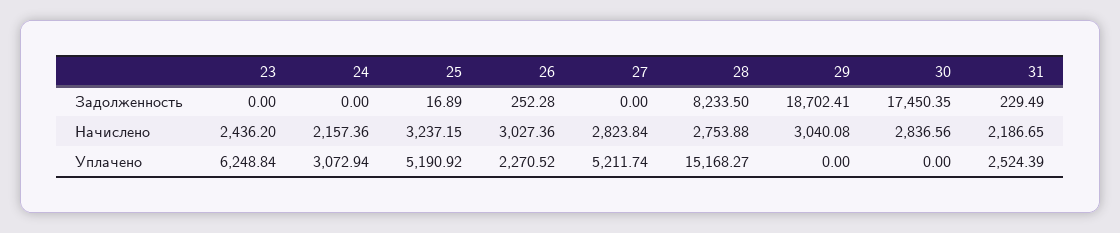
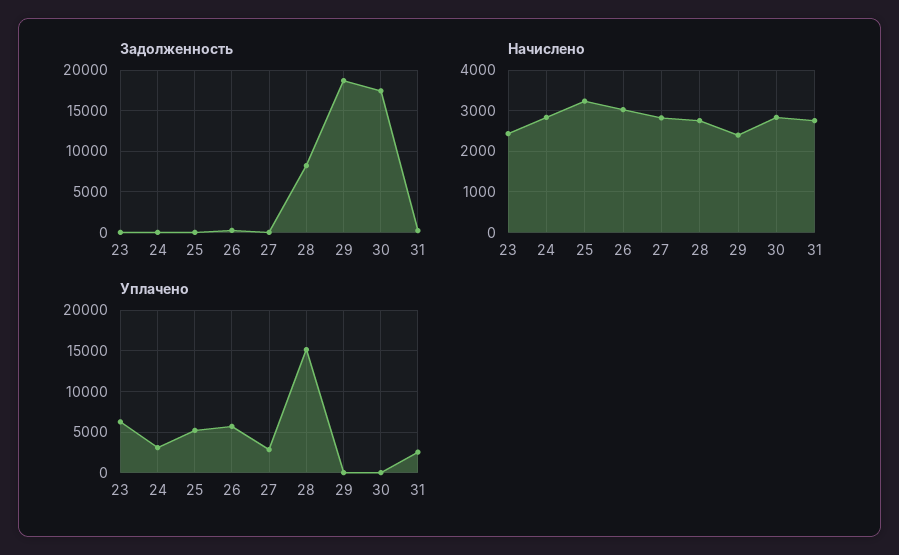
Начислено, 24: 2157.36 -> 2800
Начислено, 29: 3040.08 -> 2400
Начислено, 31: 2186.65 -> 2800
Уплачено, 26: 2270.52 -> 6000
Уплачено, 27: 5211.74 -> 3000

